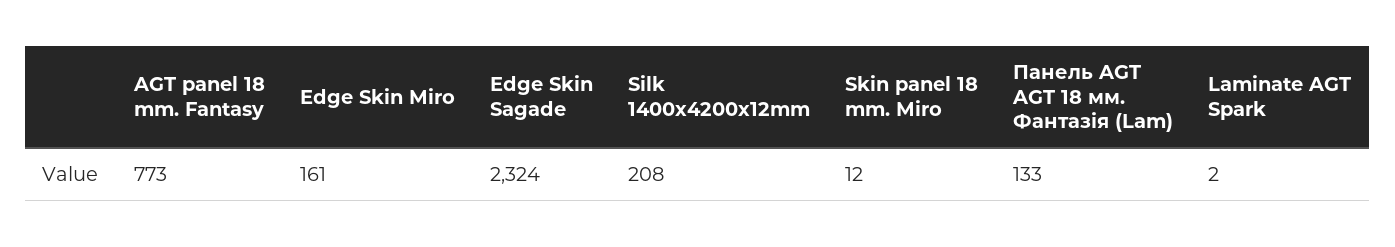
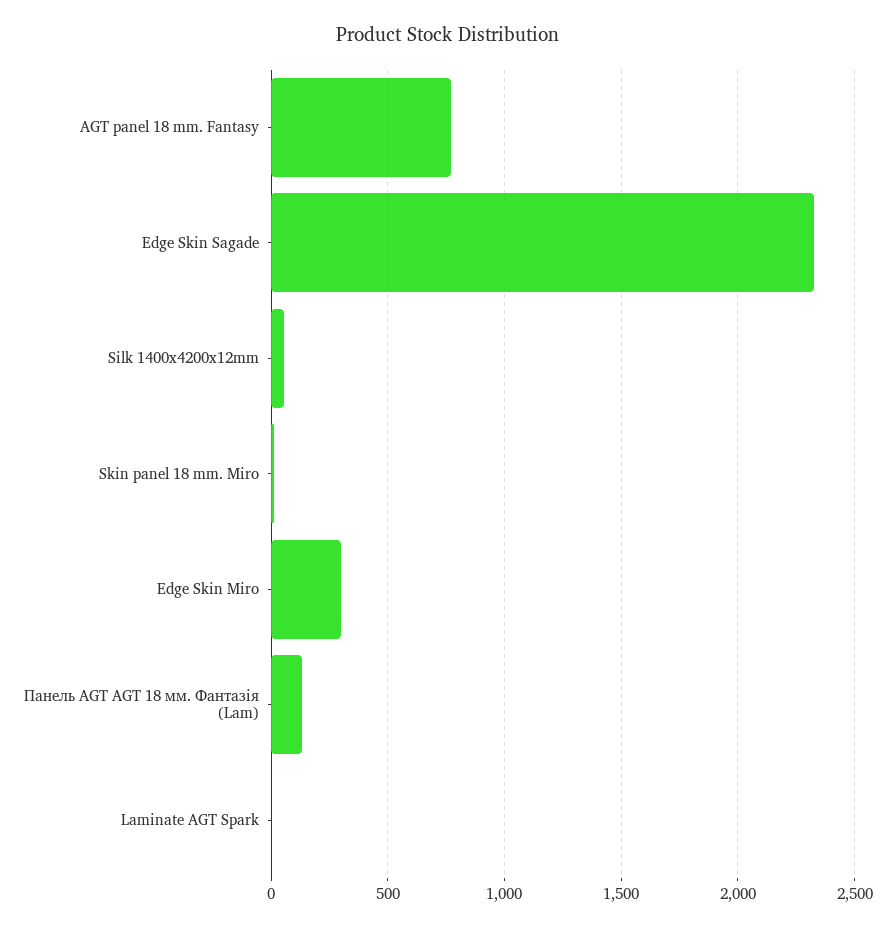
Edge Skin Miro: 161 -> 300
Silk 1400x4200x12mm: 208 -> 50

